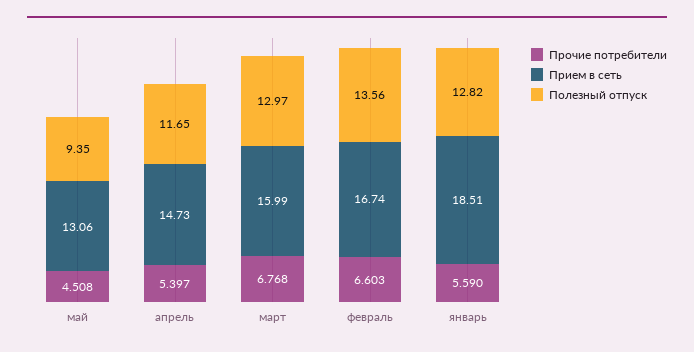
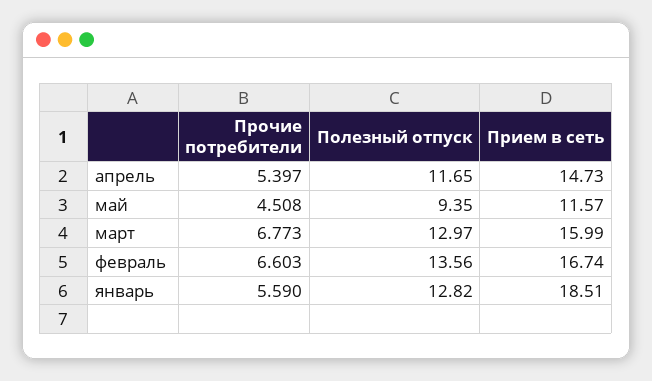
Прием в сеть, май: 13.06 -> 11.57
Прочие потребители, март: 6.768 -> 6.773

